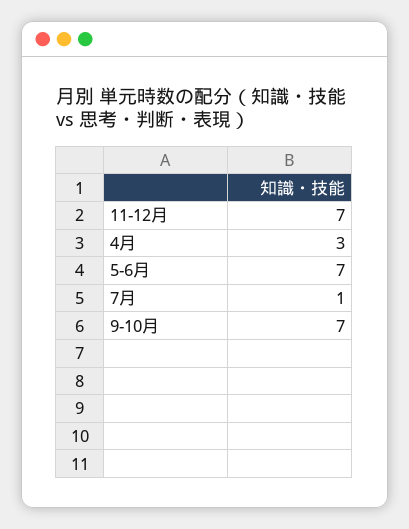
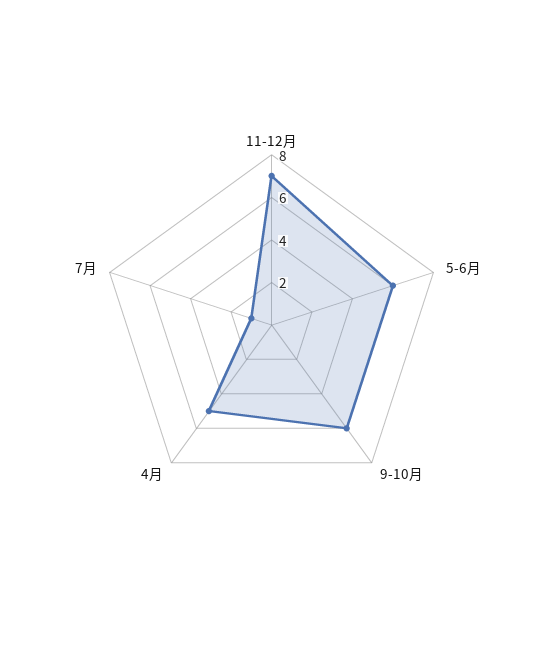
4月: 3 -> 5
5-6月: 7 -> 6
9-10月: 7 -> 6

